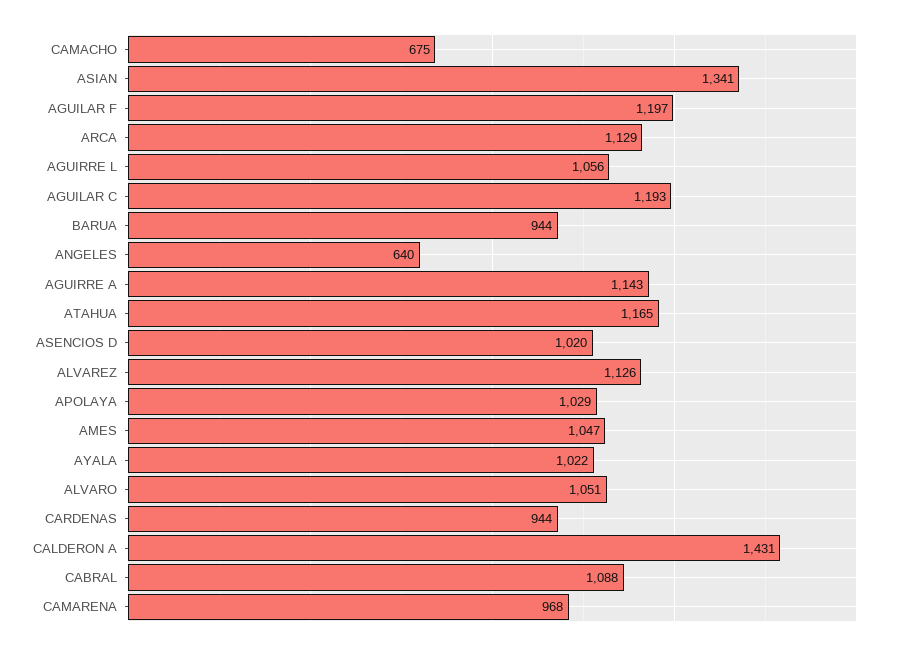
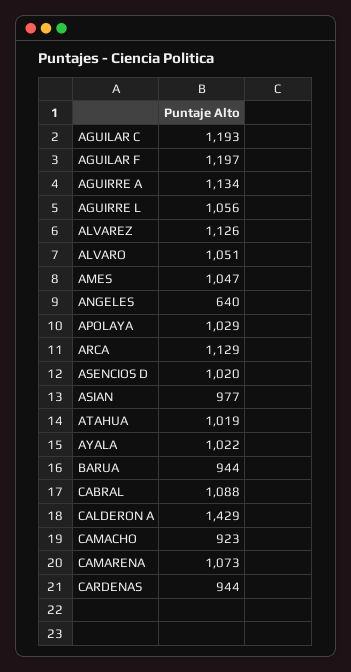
CAMACHO: 675 -> 923
ASIAN: 1341 -> 977
AGUIRRE A: 1143 -> 1134
ATAHUA: 1165 -> 1019
CALDERON A: 1431 -> 1429
CAMARENA: 968 -> 1073

